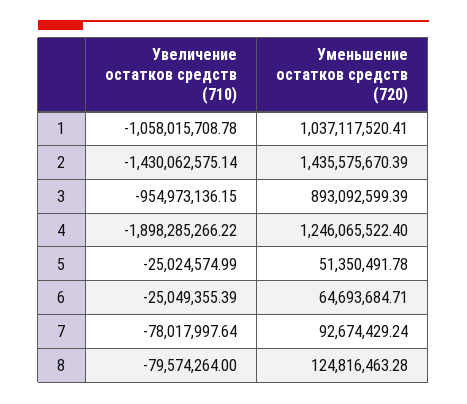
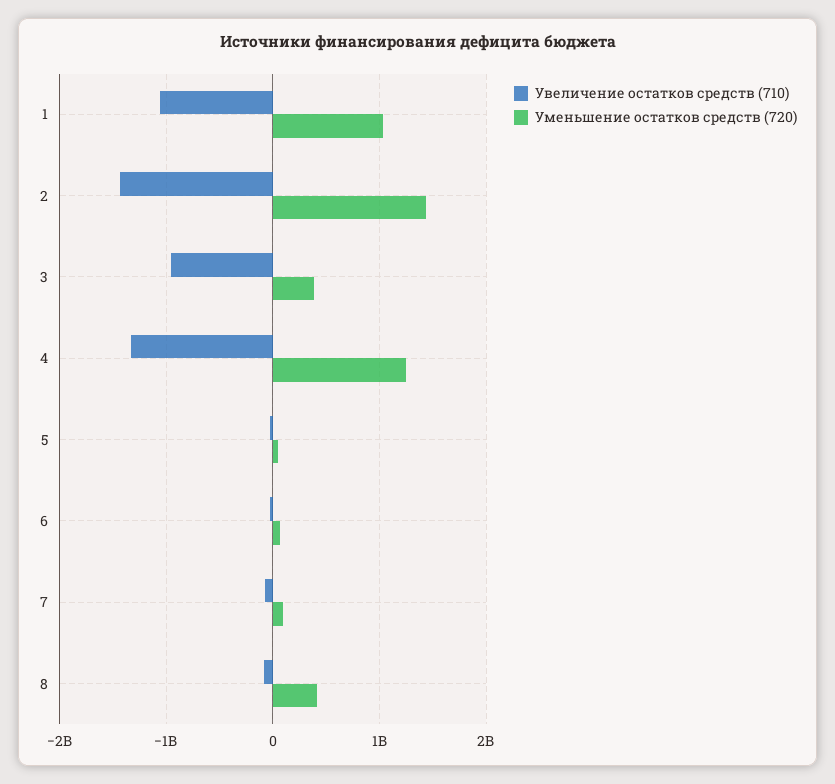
Уменьшение остатков средств (720), 3: 893092599.39 -> 400000000
Увеличение остатков средств (710), 4: -1898285266.22 -> -1300000000
Уменьшение остатков средств (720), 8: 124816463.28 -> 400000000

